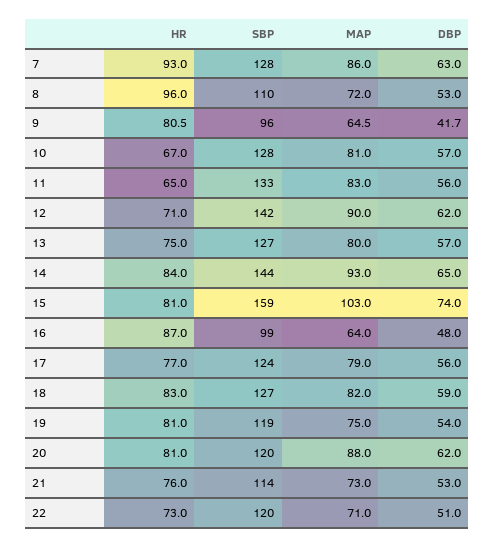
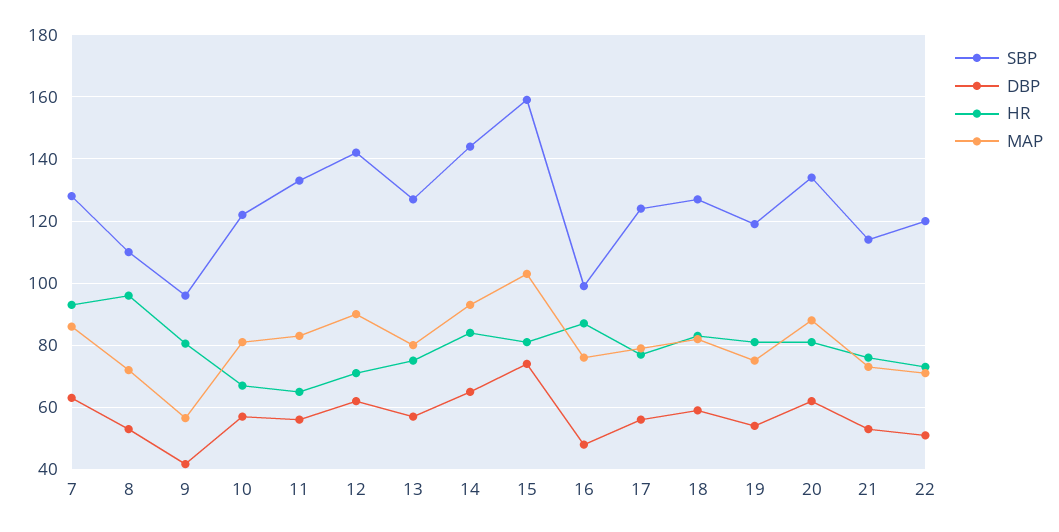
MAP, 9: 64.5 -> 56
SBP, 10: 128 -> 122
MAP, 16: 64 -> 76
SBP, 20: 120 -> 134

